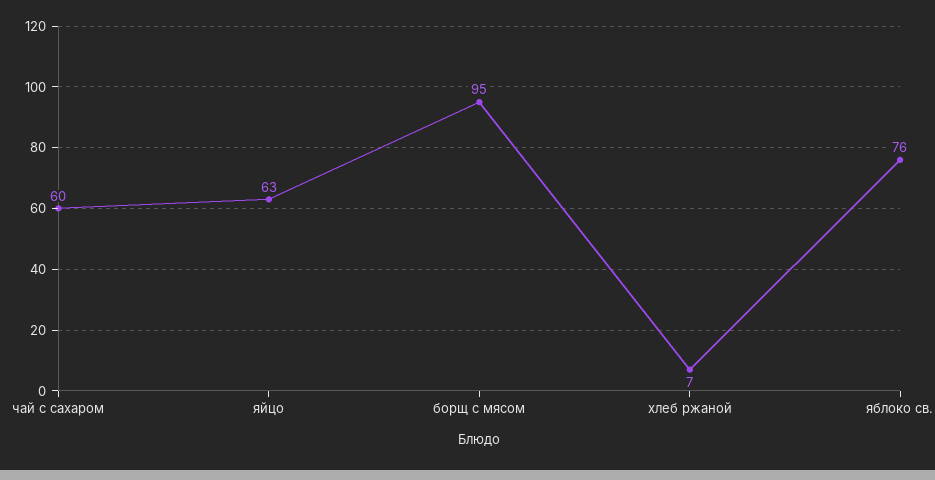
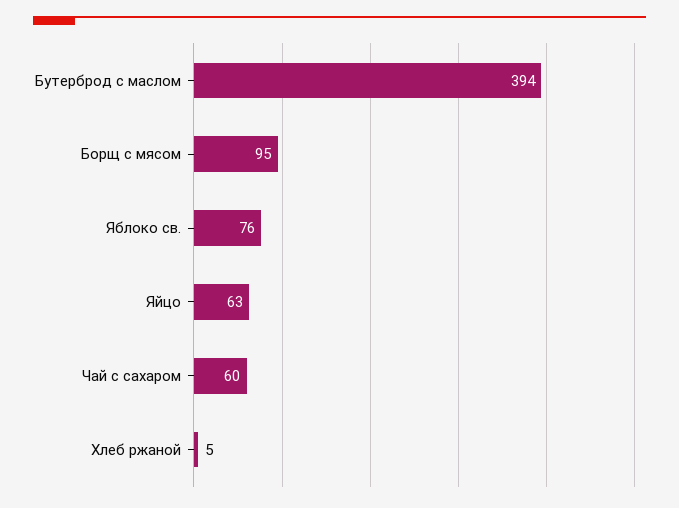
хлеб ржаной: 7 -> 5
Бутерброд с маслом: none -> 394

